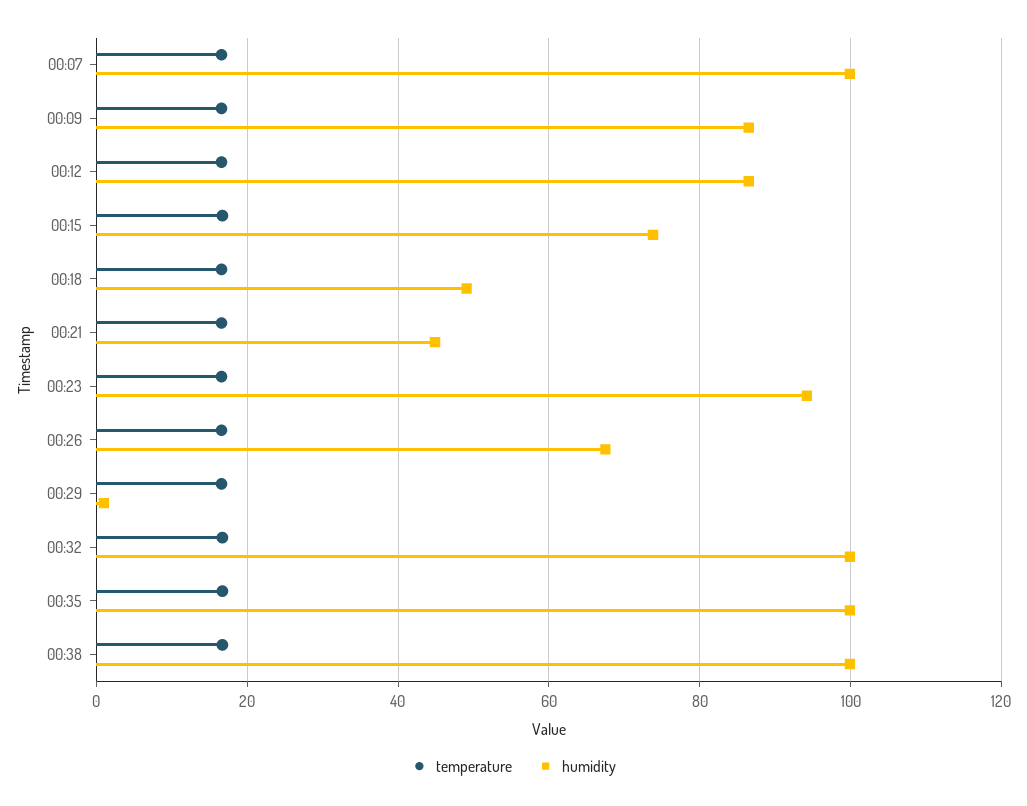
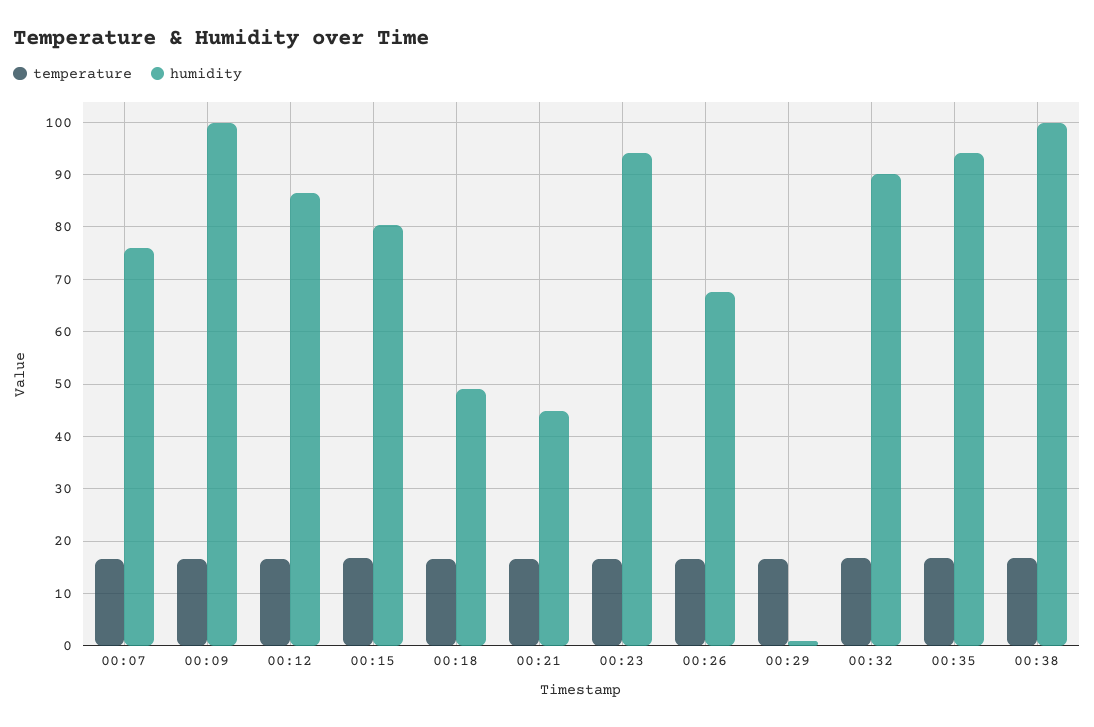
humidity, 00:07: 100 -> 76
humidity, 00:09: 86 -> 100
humidity, 00:15: 74 -> 80
humidity, 00:32: 100 -> 90
humidity, 00:35: 100 -> 94

